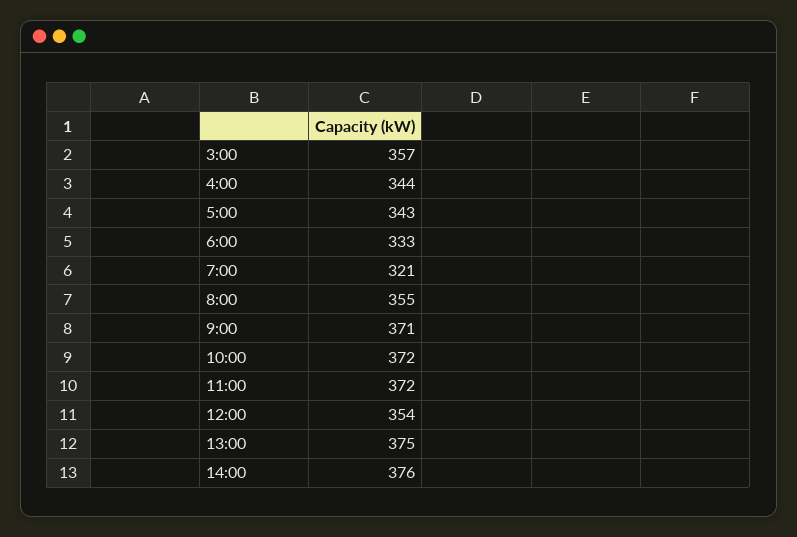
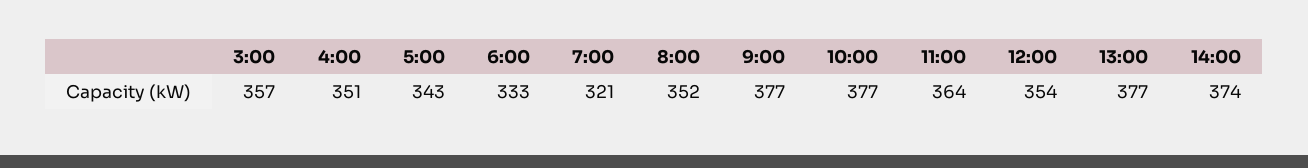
4:00: 344 -> 351
8:00: 355 -> 352
9:00: 371 -> 377
10:00: 372 -> 377
11:00: 372 -> 364
13:00: 375 -> 377
14:00: 376 -> 374

